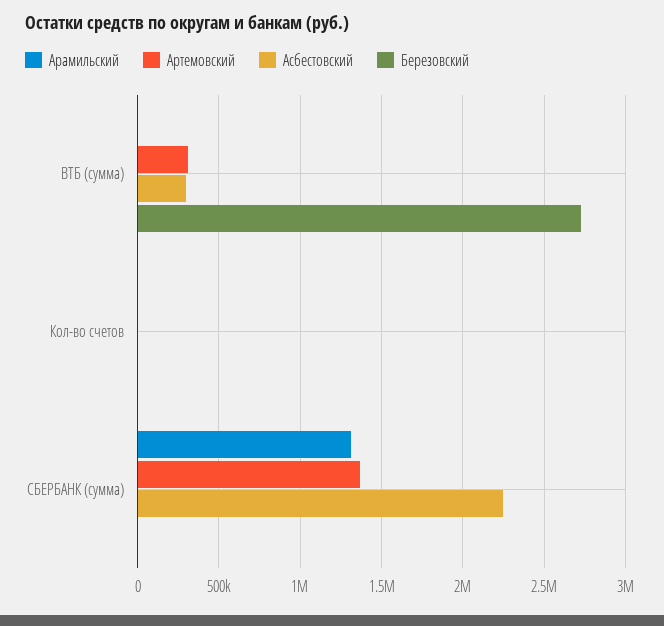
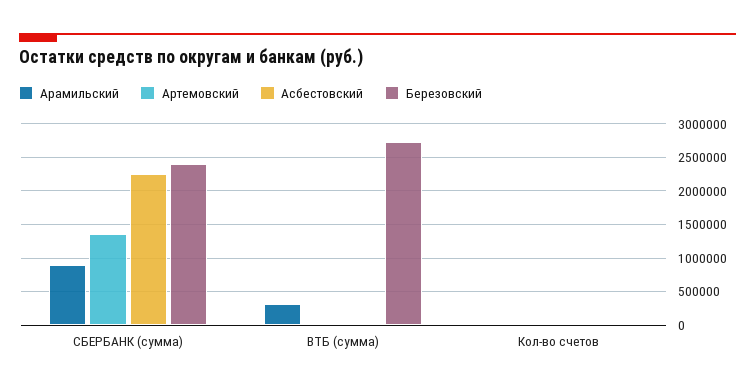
Арамильский, ВТБ (сумма): 0 -> 300000
Артемовский, ВТБ (сумма): 300000 -> 0
Асбестовский, ВТБ (сумма): 300000 -> 0
Арамильский, СБЕРБАНК (сумма): 1300000 -> 900000
Березовский, СБЕРБАНК (сумма): 0 -> 2400000

